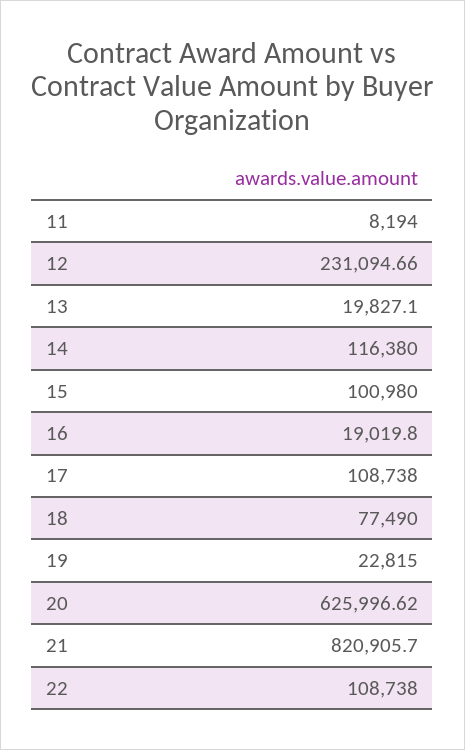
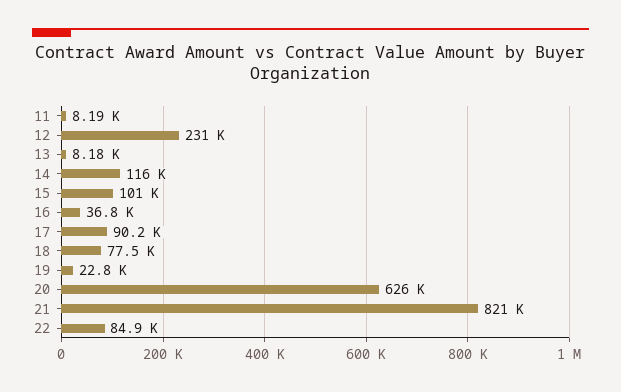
13: 19827.1 -> 8180
16: 19019.8 -> 36800
17: 108738 -> 90200
22: 108738 -> 84900

